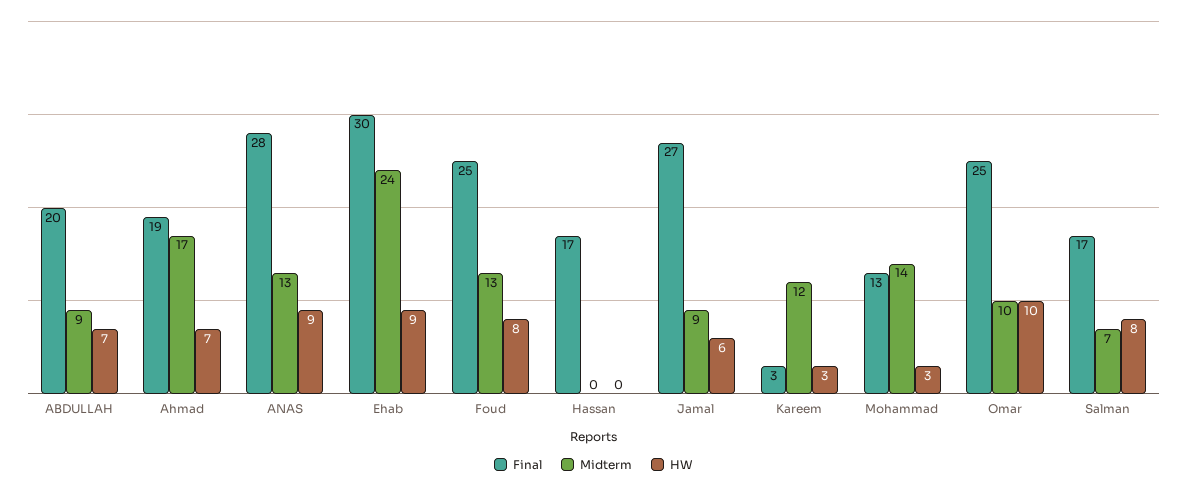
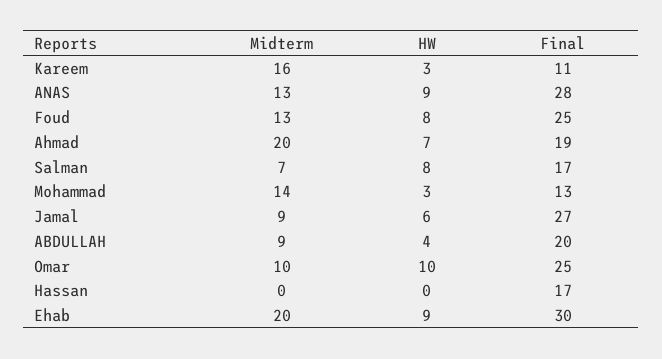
HW, ABDULLAH: 7 -> 4
Midterm, Ahmad: 17 -> 20
Midterm, Ehab: 24 -> 20
Final, Kareem: 3 -> 11
Midterm, Kareem: 12 -> 16

